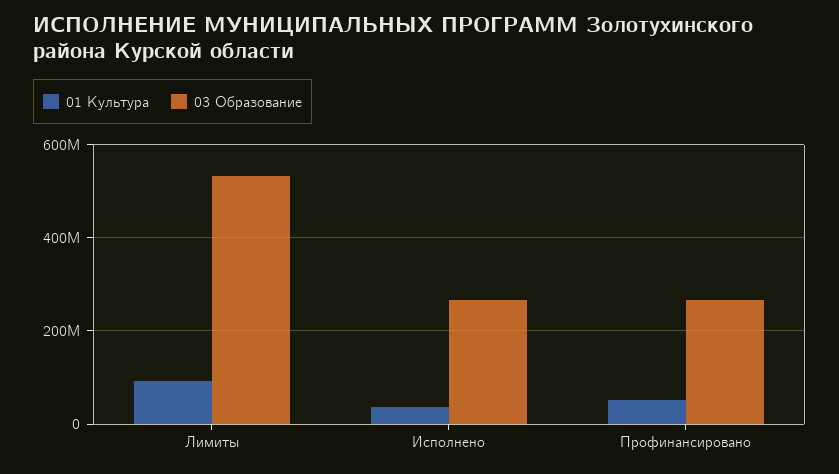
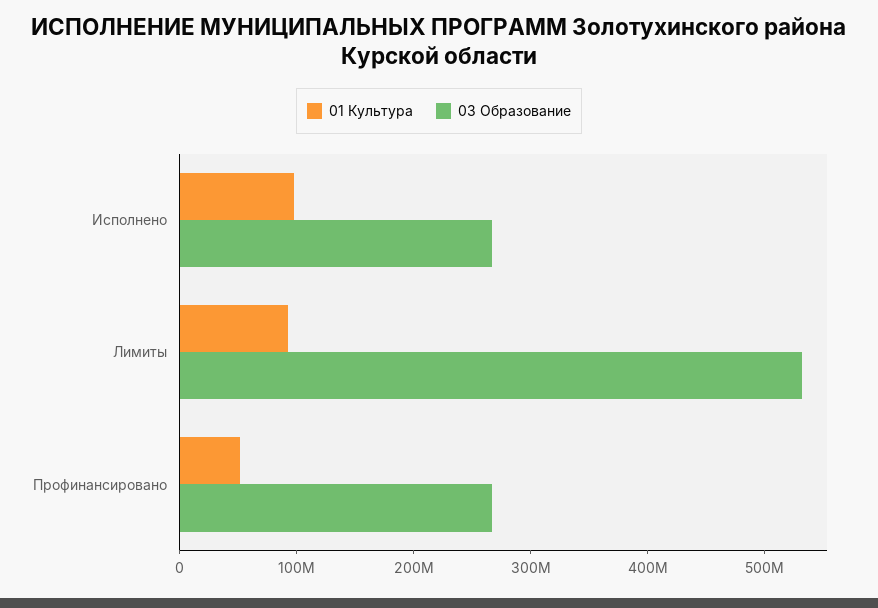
01 Культура, Исполнено: 40000000 -> 100000000

